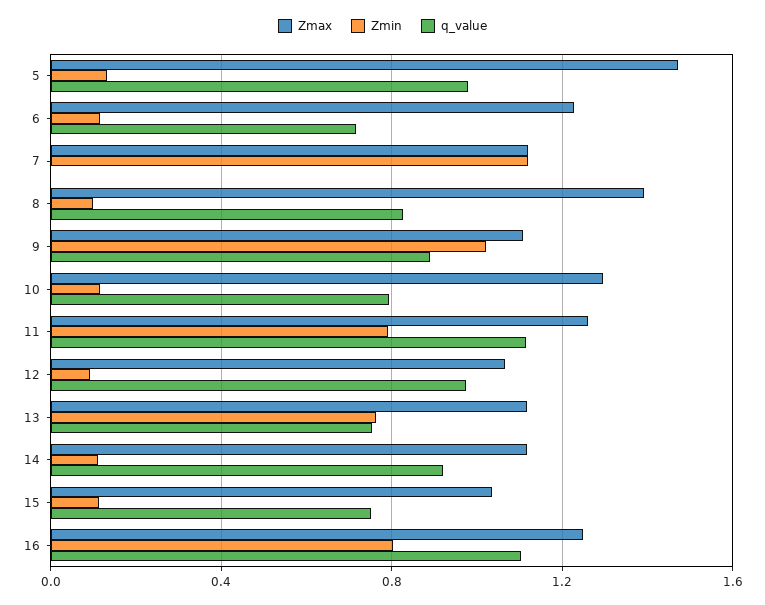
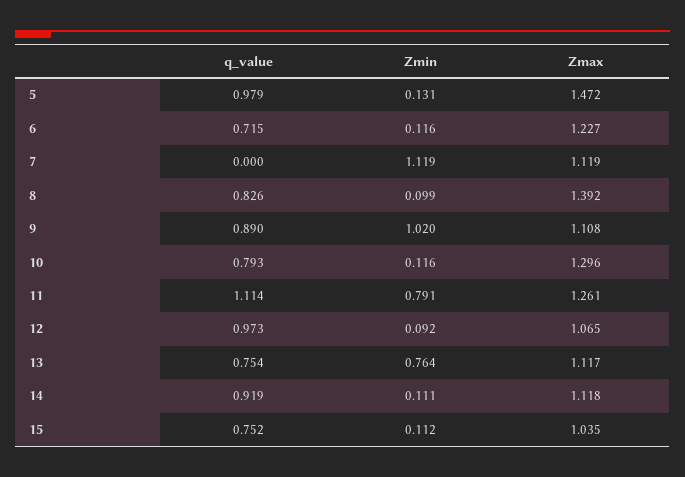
Zmax, 16: 1.25 -> none
Zmin, 16: 0.8 -> none
q_value, 16: 1.1 -> none

